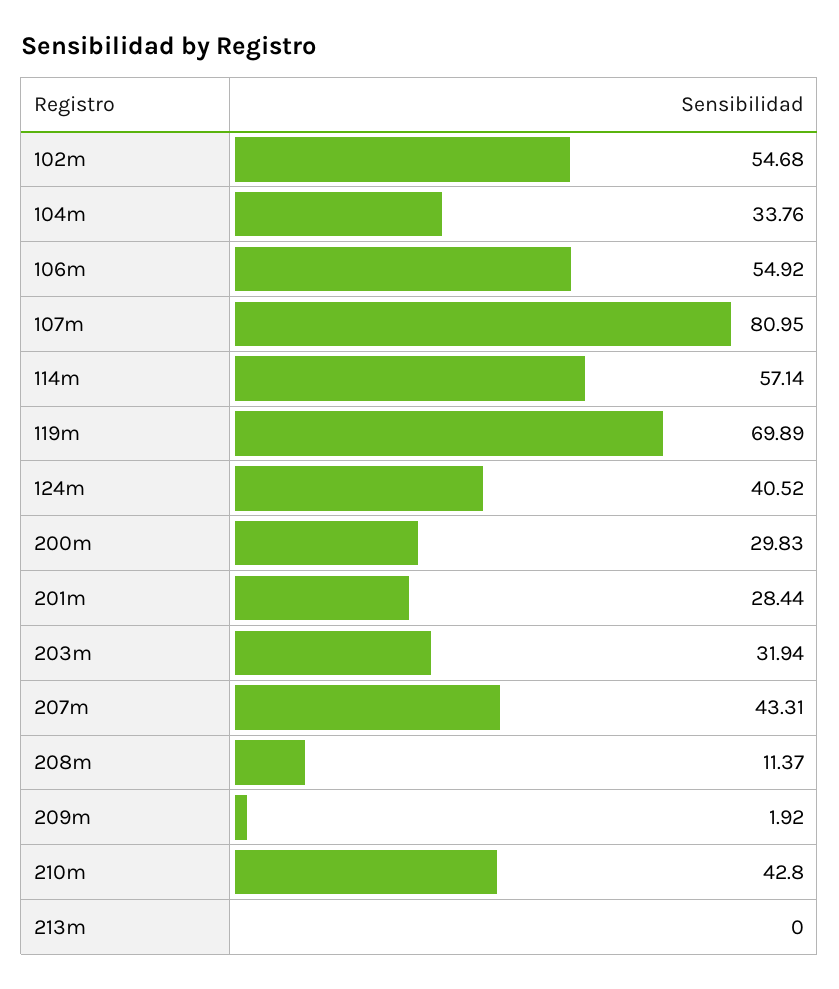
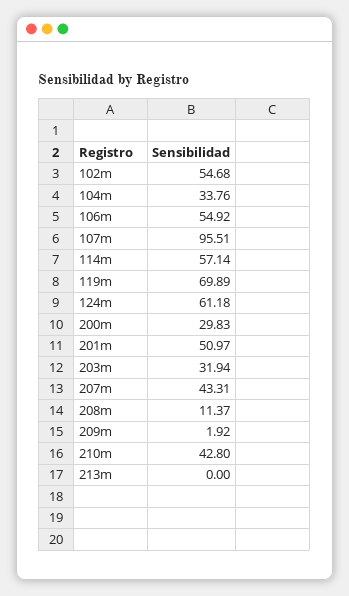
107m: 80.95 -> 95.51
124m: 40.52 -> 61.18
201m: 28.44 -> 50.97

